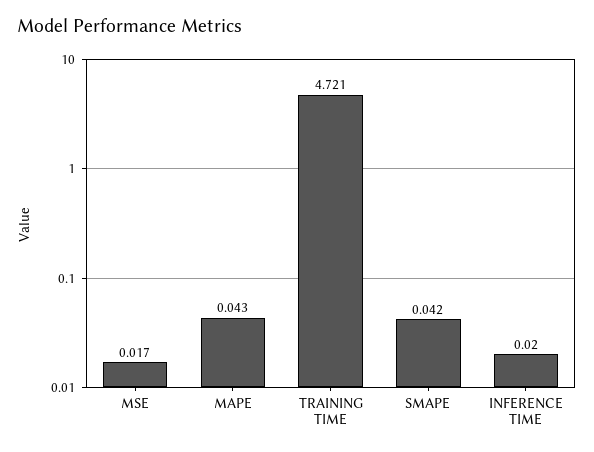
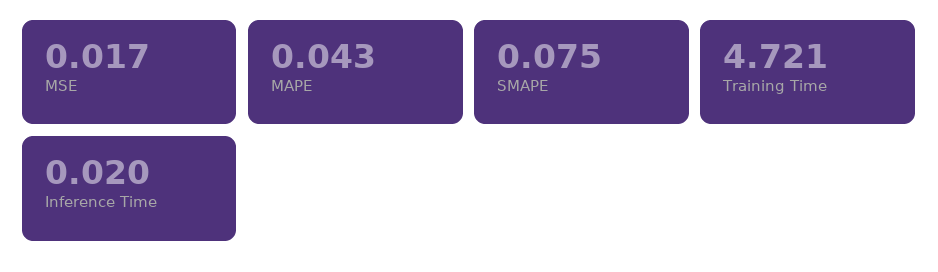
SMAPE: 0.042 -> 0.075

